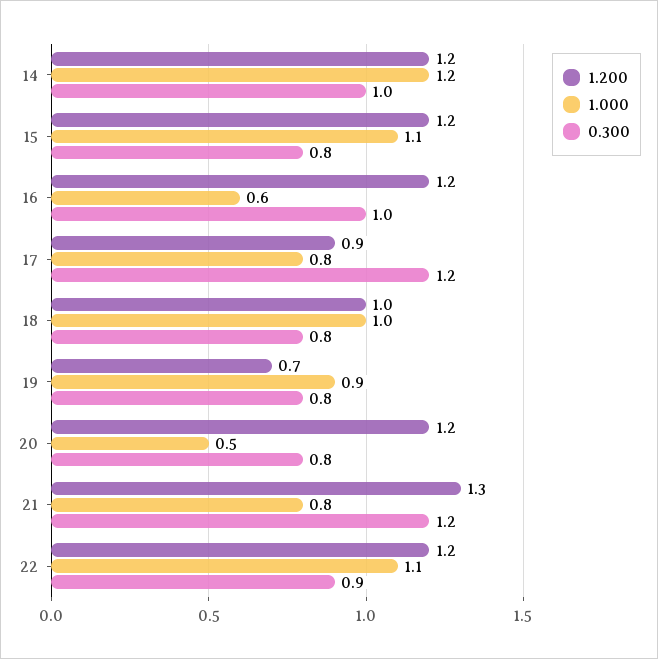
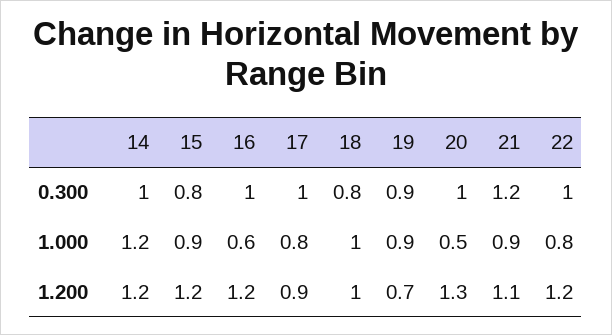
1.000, 15: 1.1 -> 0.9
0.300, 17: 1.2 -> 1
0.300, 19: 0.8 -> 0.9
1.200, 20: 1.2 -> 1.3
0.300, 20: 0.8 -> 1
1.200, 21: 1.3 -> 1.1
1.000, 21: 0.8 -> 0.9
1.000, 22: 1.1 -> 0.8
0.300, 22: 0.9 -> 1

